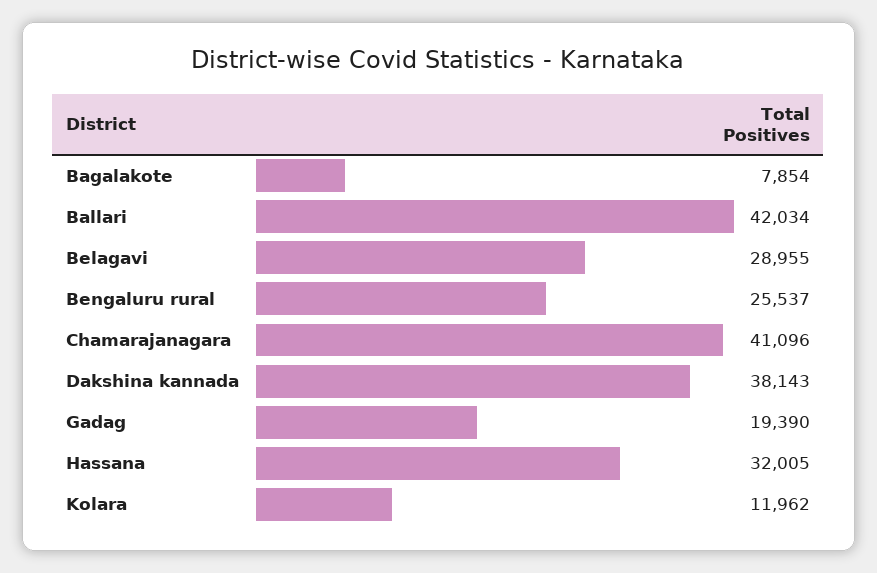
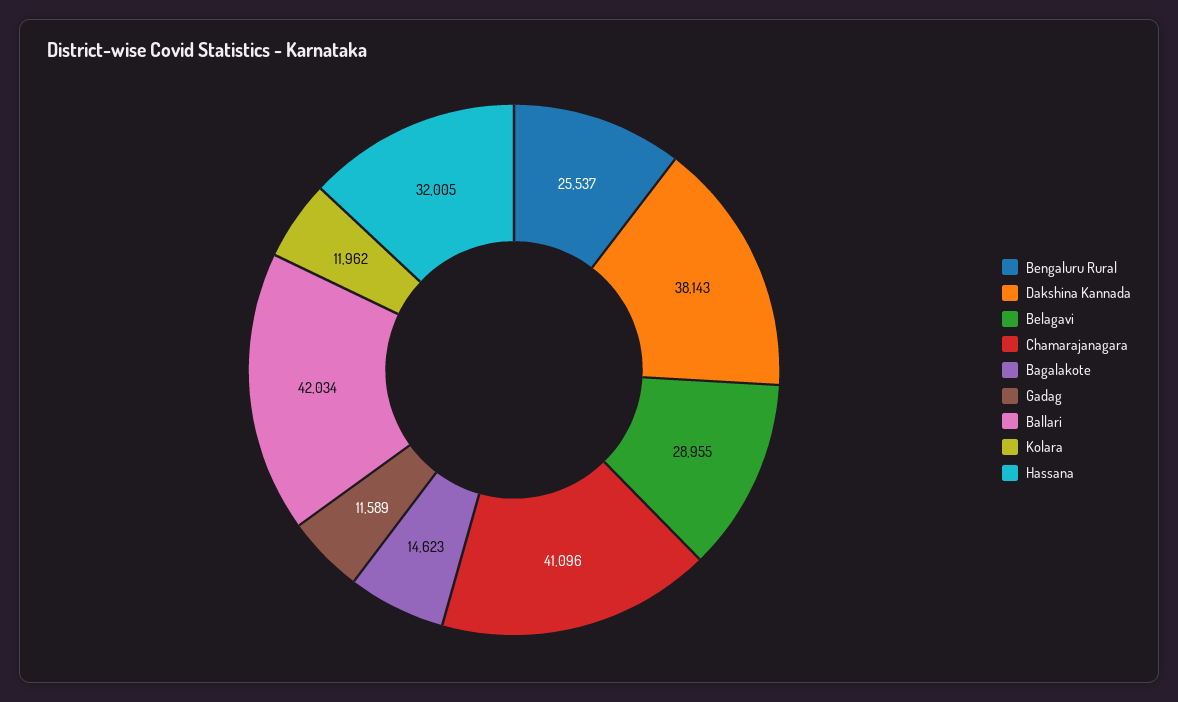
Bagalakote: 7854 -> 14623
Gadag: 19390 -> 11589

